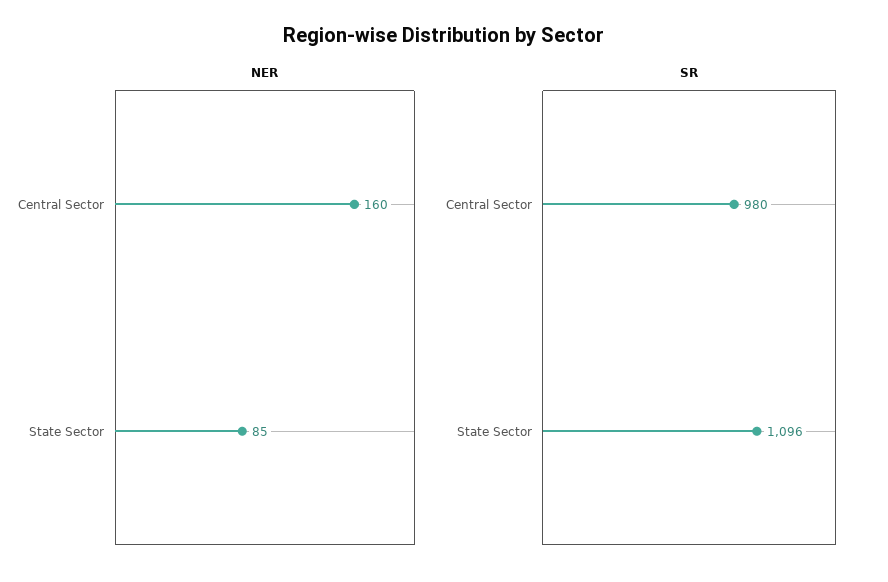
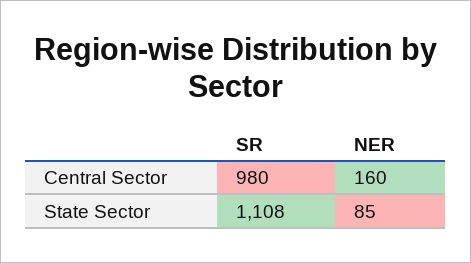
SR, State Sector: 1096 -> 1108

